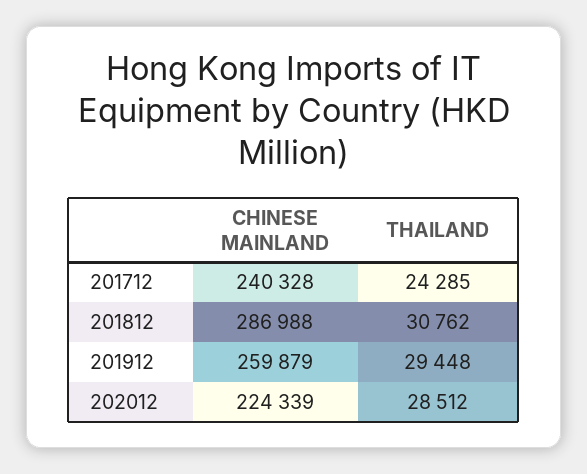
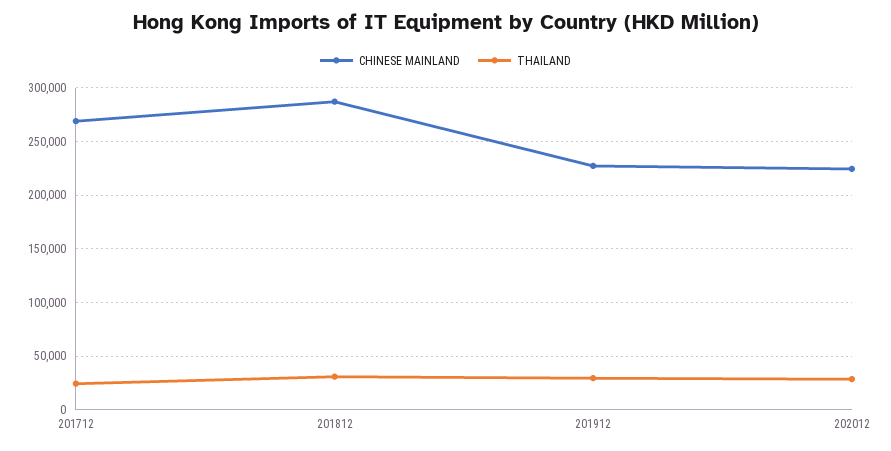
CHINESE MAINLAND, 201712: 240328 -> 270000
CHINESE MAINLAND, 201912: 259879 -> 230000

